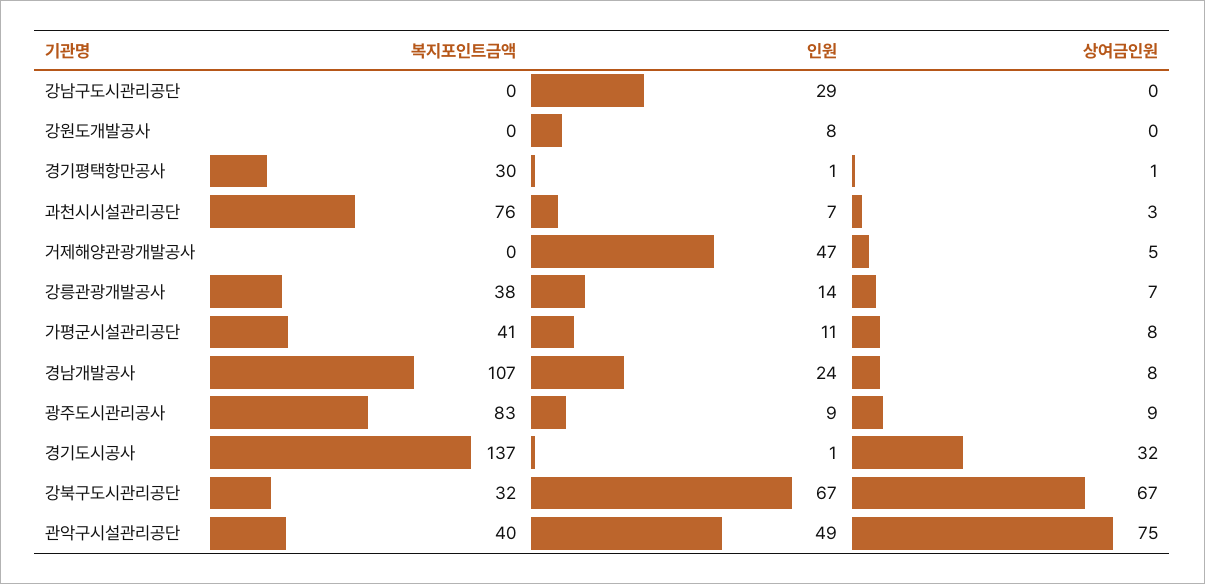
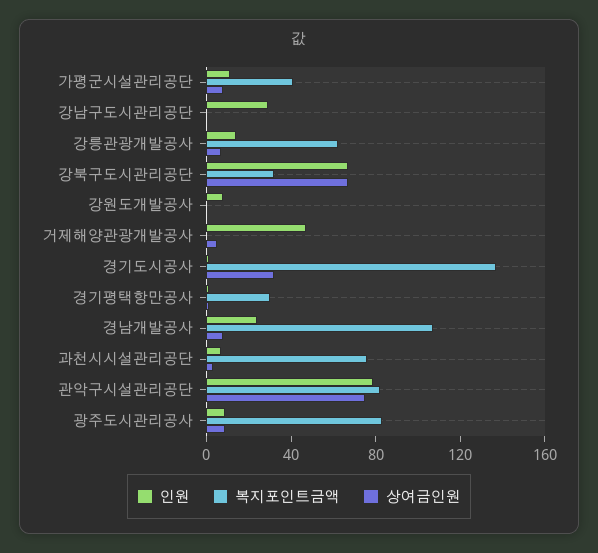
복지포인트금액, 강릉관광개발공사: 38 -> 60
복지포인트금액, 관악구시설관리공단: 40 -> 80
인원, 관악구시설관리공단: 49 -> 80

